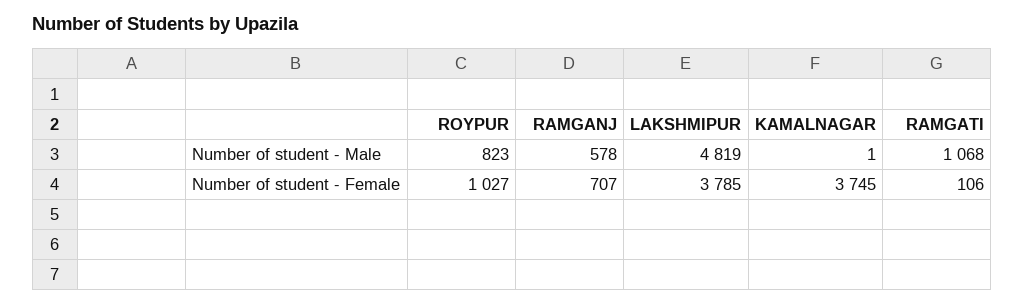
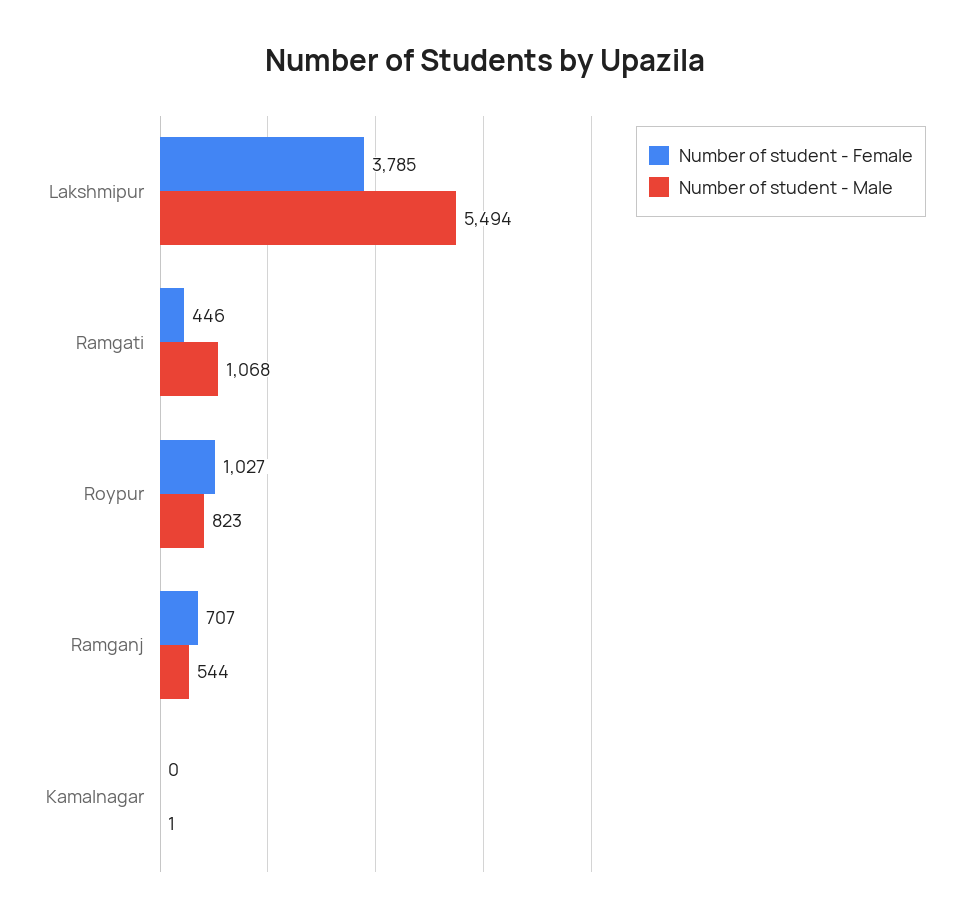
Number of student - Male, RAMGANJ: 578 -> 544
Number of student - Male, LAKSHMIPUR: 4819 -> 5494
Number of student - Female, KAMALNAGAR: 3745 -> 0
Number of student - Female, RAMGATI: 106 -> 446

